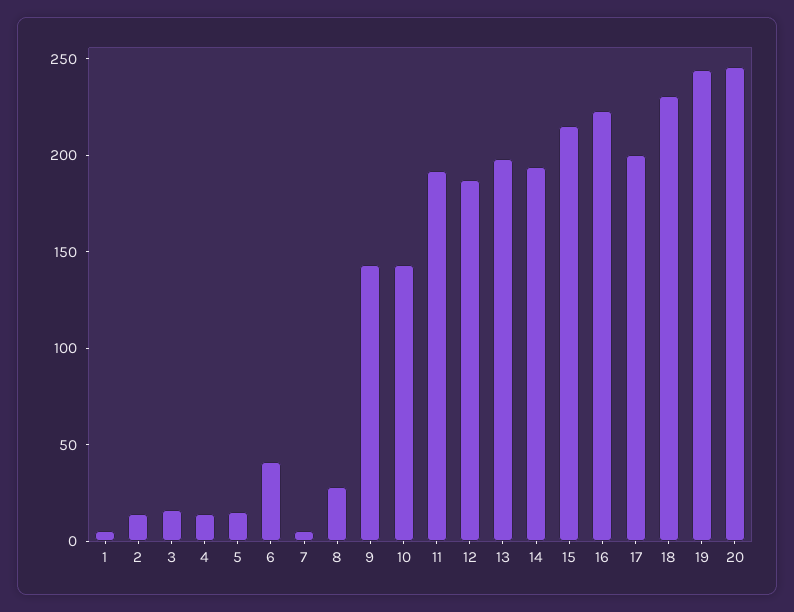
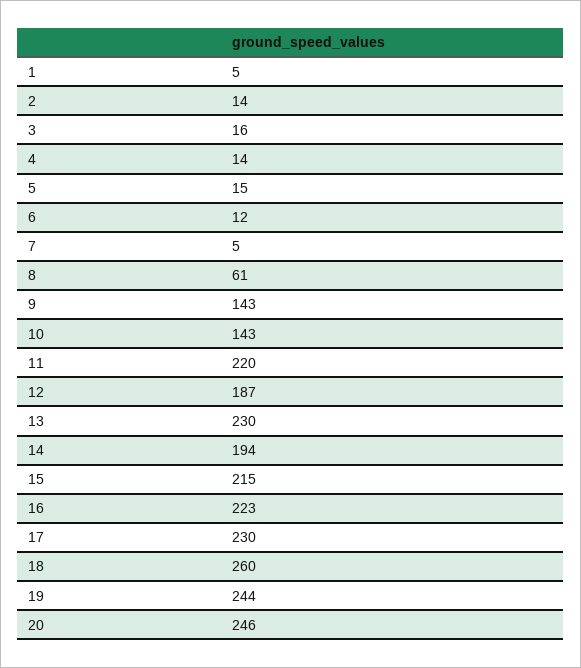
6: 40 -> 12
8: 30 -> 61
11: 190 -> 220
13: 200 -> 230
17: 200 -> 230
18: 230 -> 260

